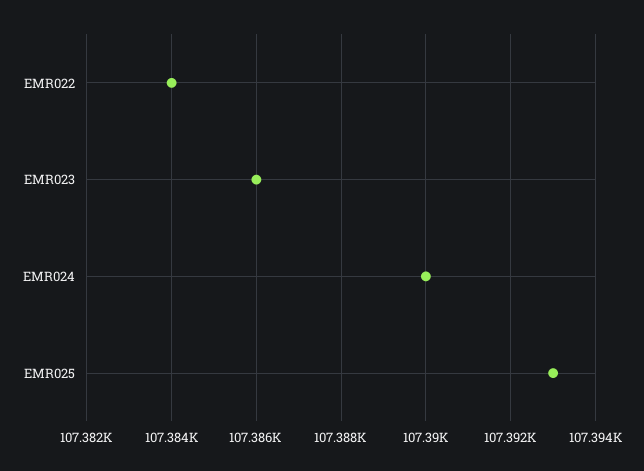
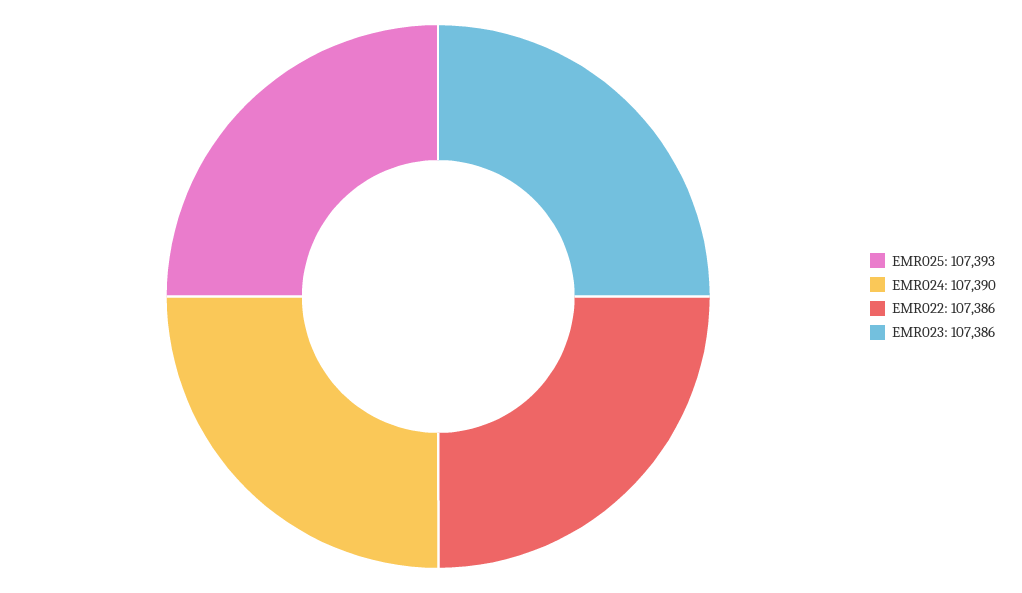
EMR022: 107384 -> 107386

